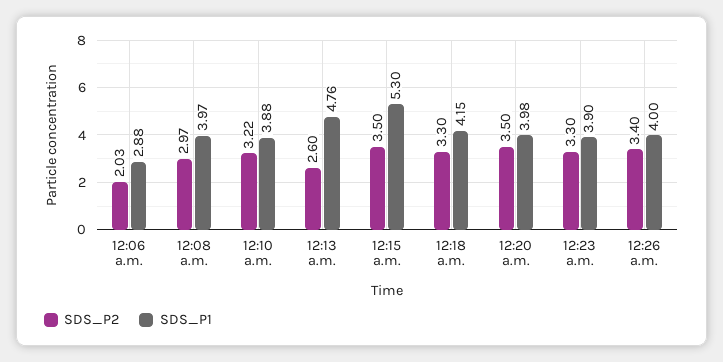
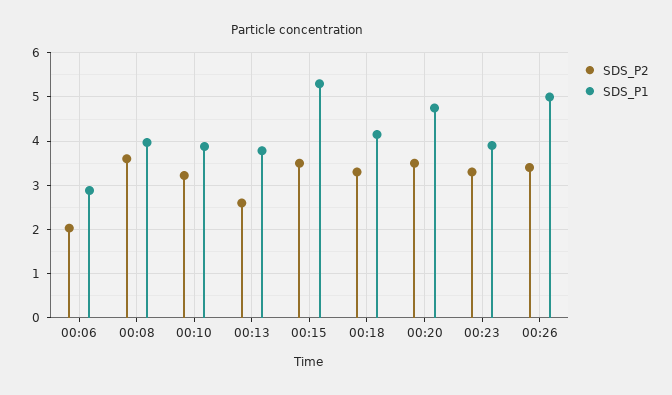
SDS_P2, 12:08 a.m.: 2.97 -> 3.6
SDS_P1, 12:13 a.m.: 4.76 -> 3.8
SDS_P1, 12:20 a.m.: 3.98 -> 4.8
SDS_P1, 12:26 a.m.: 4 -> 5

